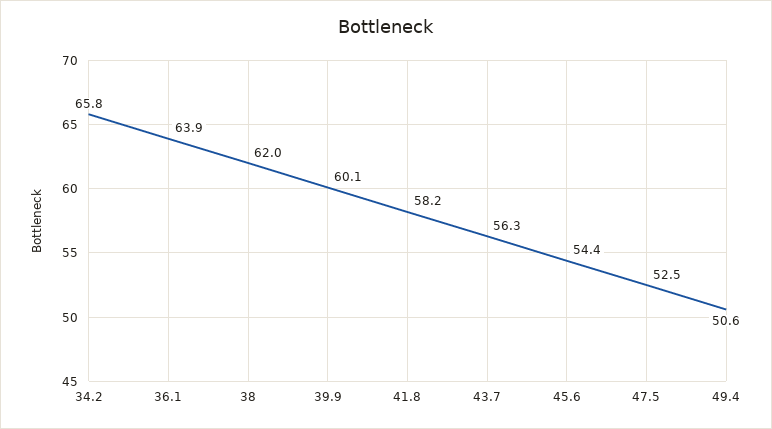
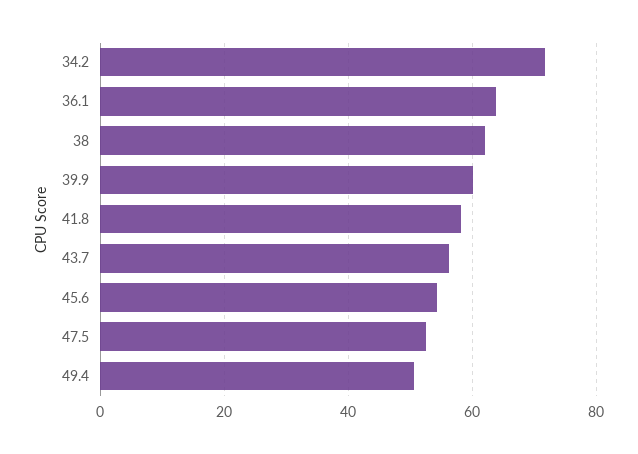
34.2: 65.8 -> 72

